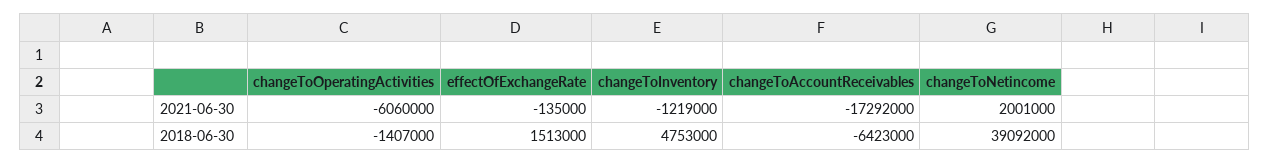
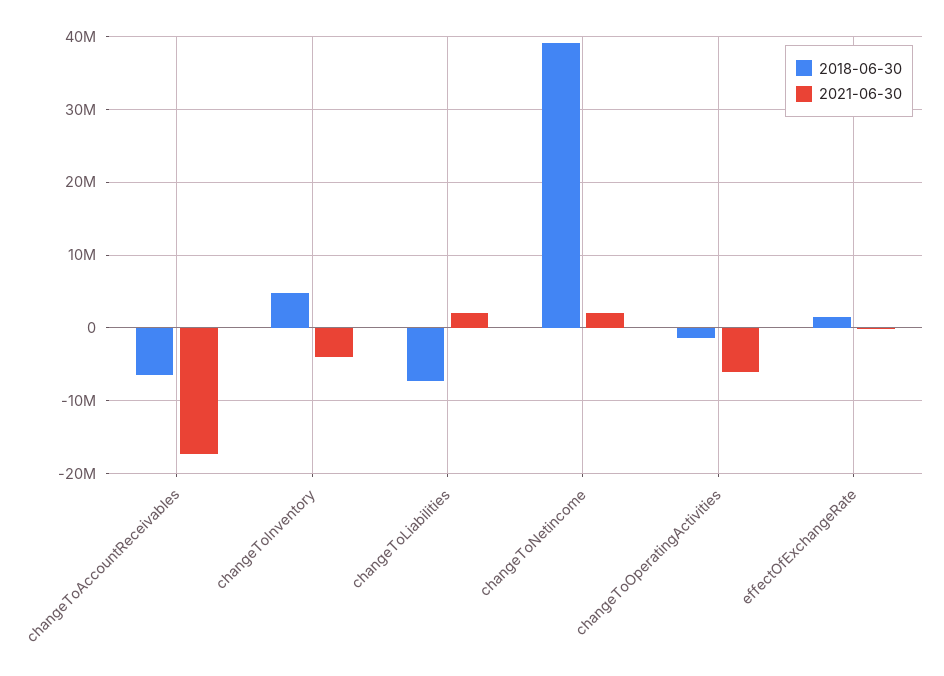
2021-06-30, changeToInventory: -1219000 -> -4000000
2018-06-30, changeToLiabilities: none -> -7000000
2021-06-30, changeToLiabilities: none -> 2000000

